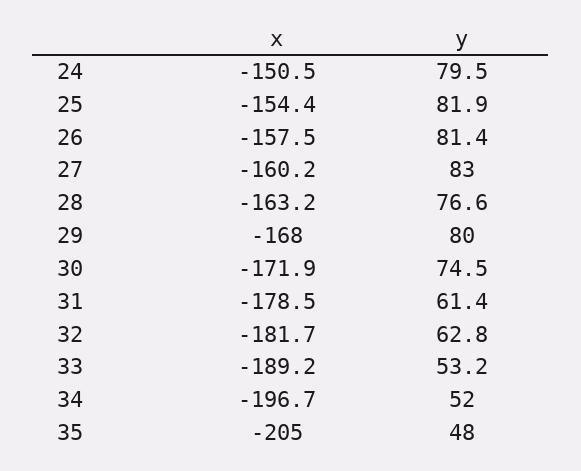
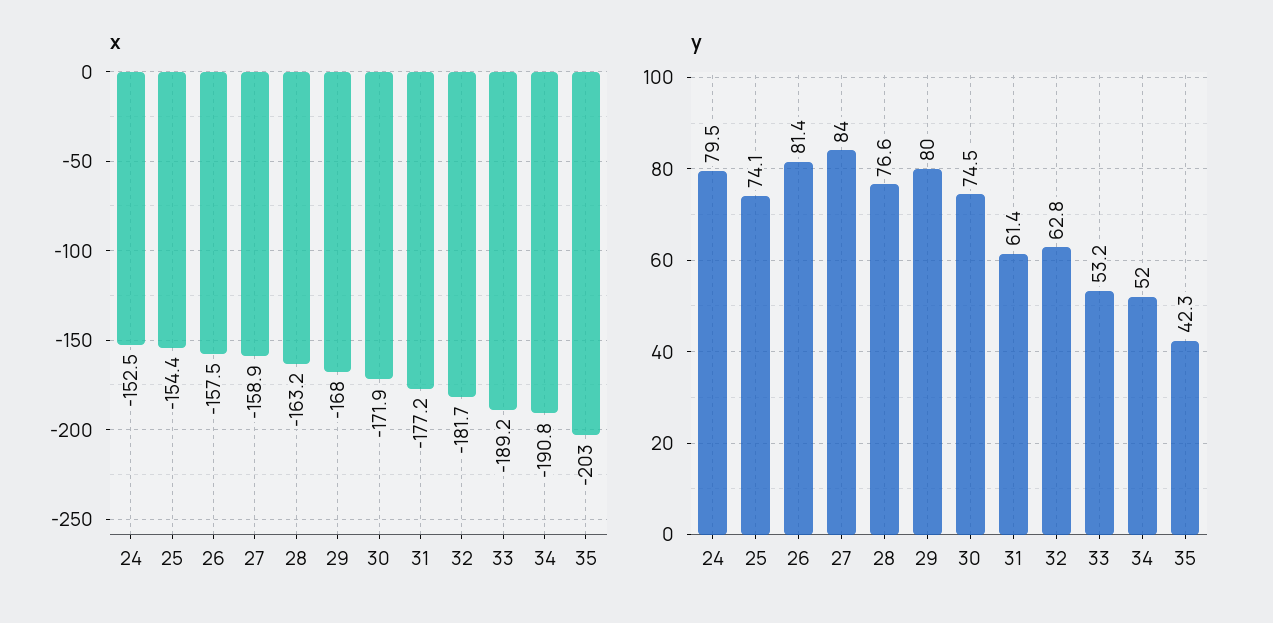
x, 24: -150.5 -> -152.5
y, 25: 81.9 -> 74.1
x, 27: -160.2 -> -158.9
y, 27: 83 -> 84
x, 31: -178.5 -> -177.2
x, 34: -196.7 -> -190.8
x, 35: -205 -> -203
y, 35: 48 -> 42.3

